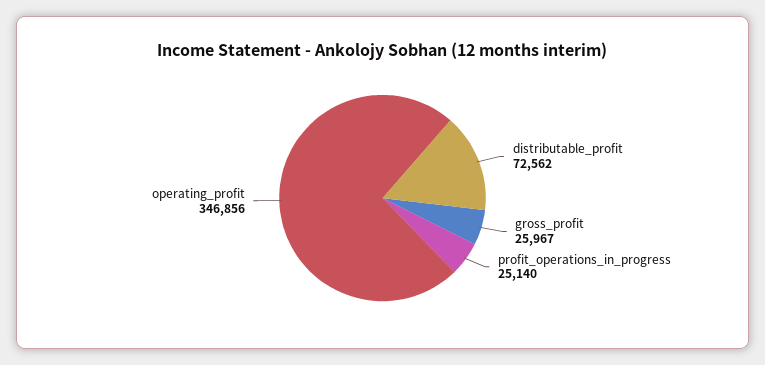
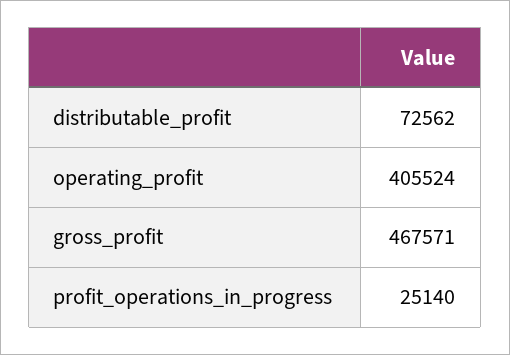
gross_profit: 25967 -> 467571
operating_profit: 346856 -> 405524

